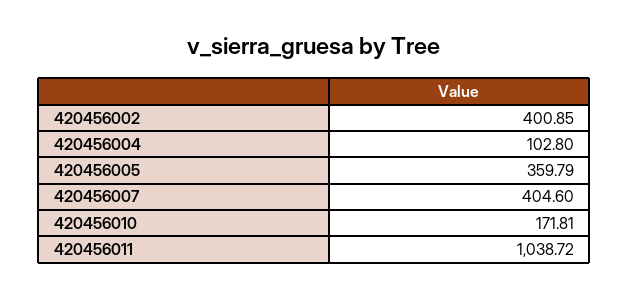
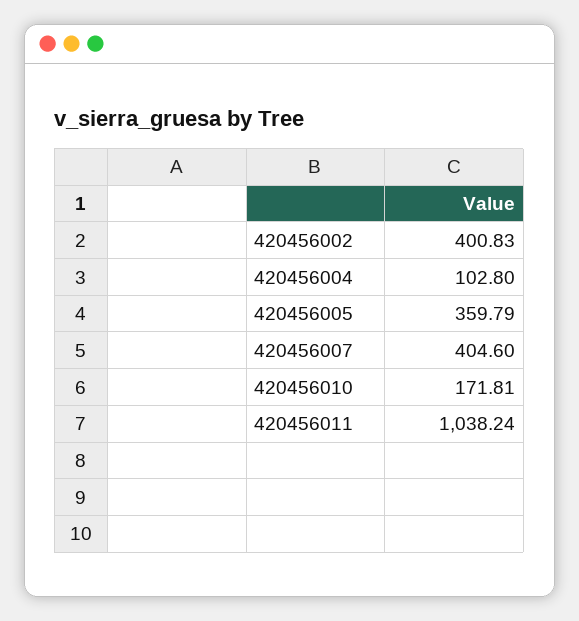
420456002: 400.85 -> 400.83
420456011: 1038.72 -> 1038.24

